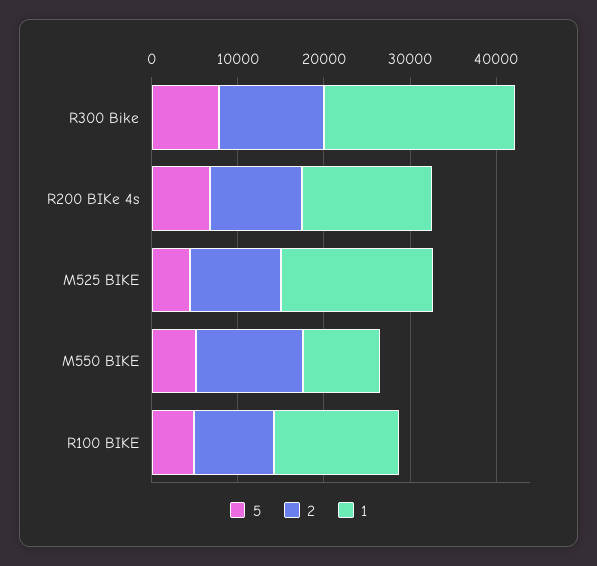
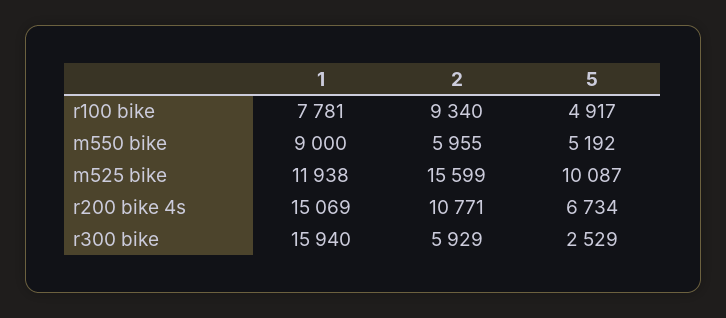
5, R300 Bike: 8000 -> 2529
2, R300 Bike: 12000 -> 5929
1, R300 Bike: 22000 -> 15940
5, M525 BIKE: 4000 -> 10087
2, M525 BIKE: 10000 -> 15599
1, M525 BIKE: 18000 -> 11938
2, M550 BIKE: 12000 -> 5955
1, R100 BIKE: 14000 -> 7781

